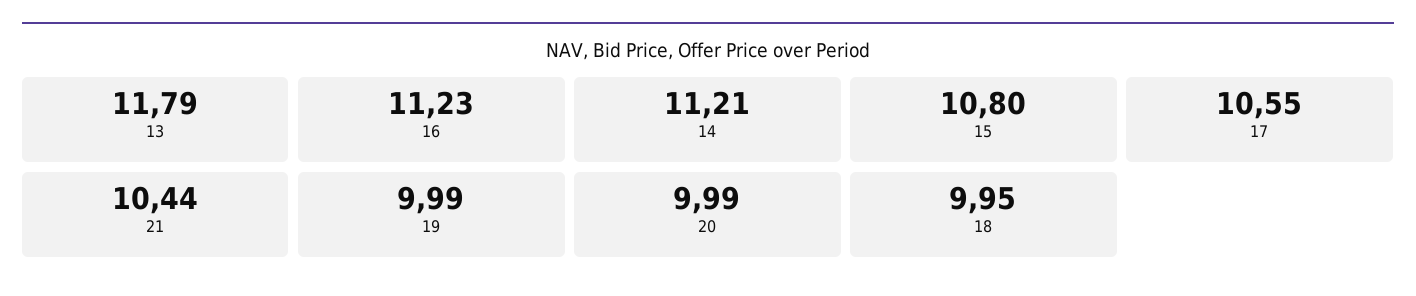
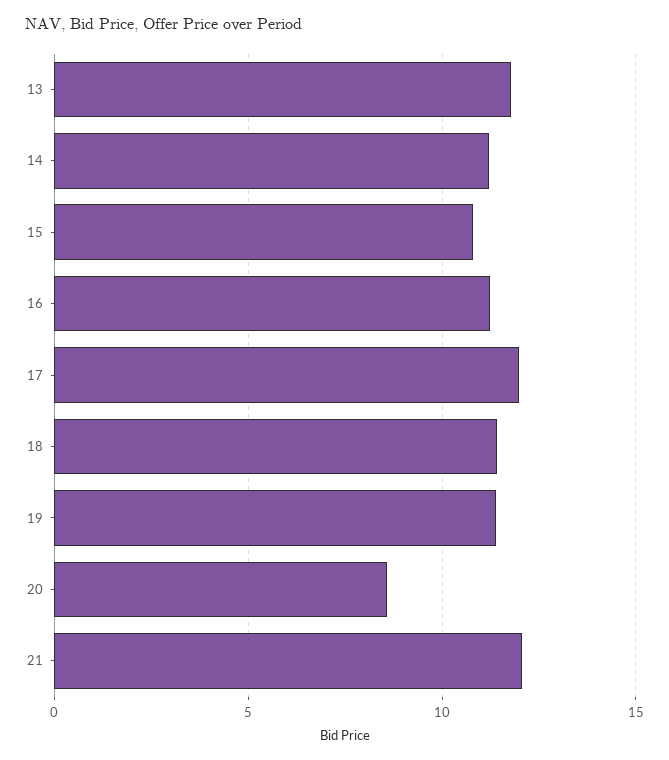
17: 10.55 -> 12
21: 10.44 -> 12
19: 9.99 -> 11.5
20: 9.99 -> 8.5
18: 9.95 -> 11.5

